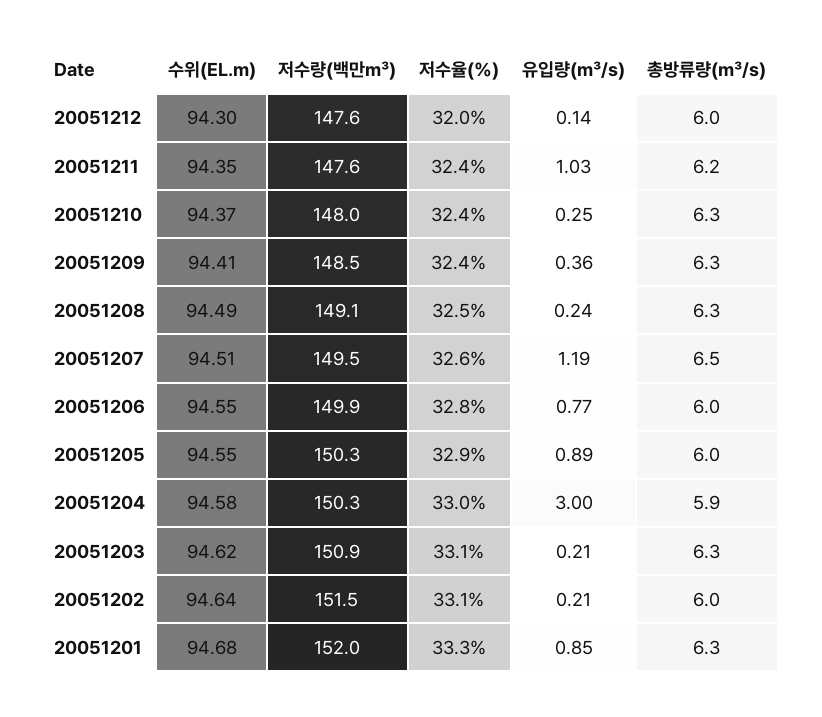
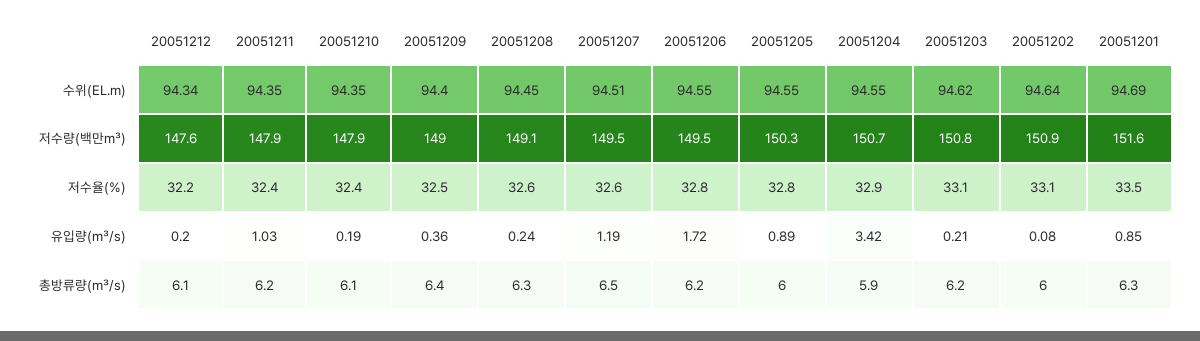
수위(EL.m), 20051212: 94.3 -> 94.34
저수율(%), 20051212: 32 -> 32.2
유입량(㎥/s), 20051212: 0.14 -> 0.2
총방류량(㎥/s), 20051212: 6 -> 6.1
저수량(백만㎥), 20051211: 147.6 -> 147.9
수위(EL.m), 20051210: 94.37 -> 94.35
저수량(백만㎥), 20051210: 148 -> 147.9
유입량(㎥/s), 20051210: 0.25 -> 0.19
총방류량(㎥/s), 20051210: 6.3 -> 6.1
수위(EL.m), 20051209: 94.41 -> 94.4
저수량(백만㎥), 20051209: 148.5 -> 149
저수율(%), 20051209: 32.4 -> 32.5
총방류량(㎥/s), 20051209: 6.3 -> 6.4
수위(EL.m), 20051208: 94.49 -> 94.45
저수율(%), 20051208: 32.5 -> 32.6
저수량(백만㎥), 20051206: 149.9 -> 149.5
유입량(㎥/s), 20051206: 0.77 -> 1.72
총방류량(㎥/s), 20051206: 6 -> 6.2
저수율(%), 20051205: 32.9 -> 32.8
수위(EL.m), 20051204: 94.58 -> 94.55
저수량(백만㎥), 20051204: 150.3 -> 150.7
저수율(%), 20051204: 33 -> 32.9
유입량(㎥/s), 20051204: 3 -> 3.42
저수량(백만㎥), 20051203: 150.9 -> 150.8
총방류량(㎥/s), 20051203: 6.3 -> 6.2
저수량(백만㎥), 20051202: 151.5 -> 150.9
유입량(㎥/s), 20051202: 0.21 -> 0.08
수위(EL.m), 20051201: 94.68 -> 94.69
저수량(백만㎥), 20051201: 152 -> 151.6
저수율(%), 20051201: 33.3 -> 33.5

